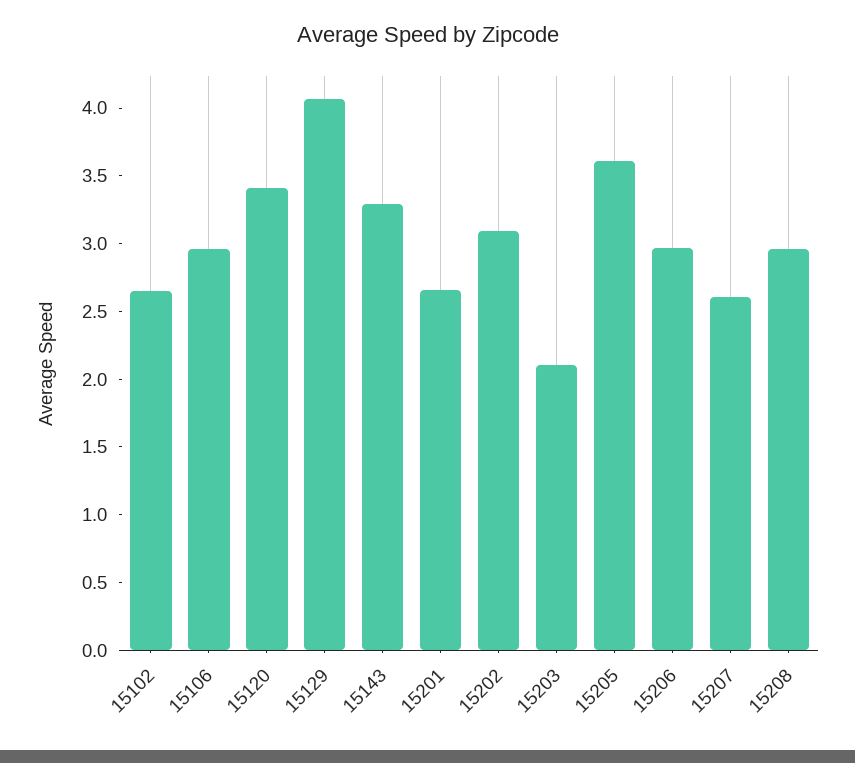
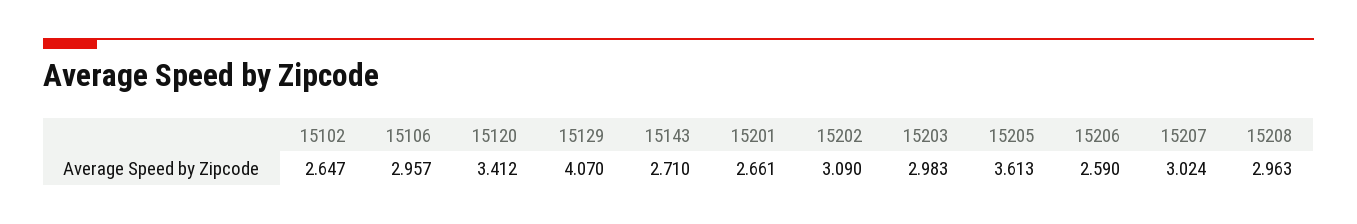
15143: 3.3 -> 2.71
15203: 2.1 -> 2.983
15206: 3 -> 2.59
15207: 2.6 -> 3.024

